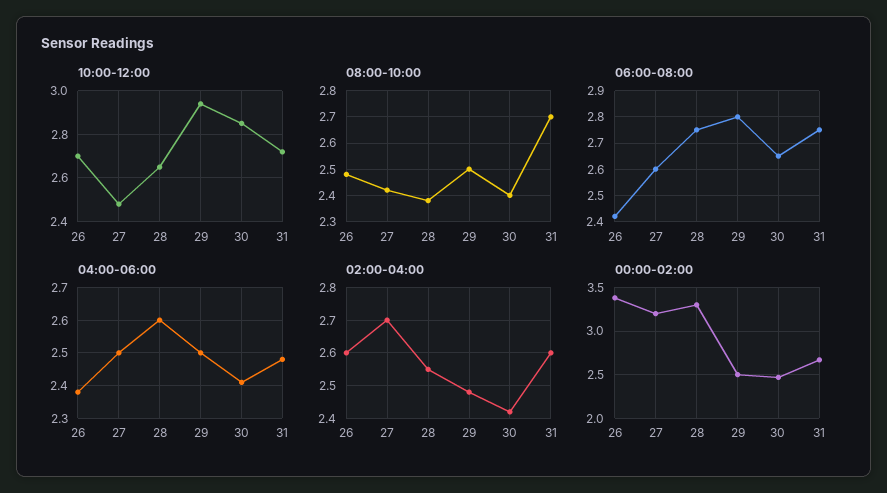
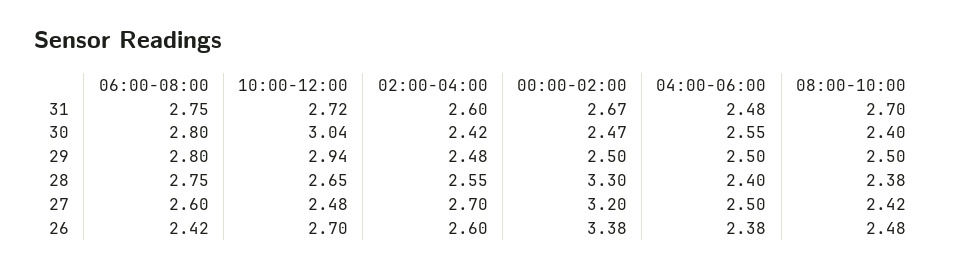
10:00-12:00, 30: 2.85 -> 3.04
06:00-08:00, 30: 2.65 -> 2.8
04:00-06:00, 28: 2.6 -> 2.4
04:00-06:00, 30: 2.4 -> 2.55

